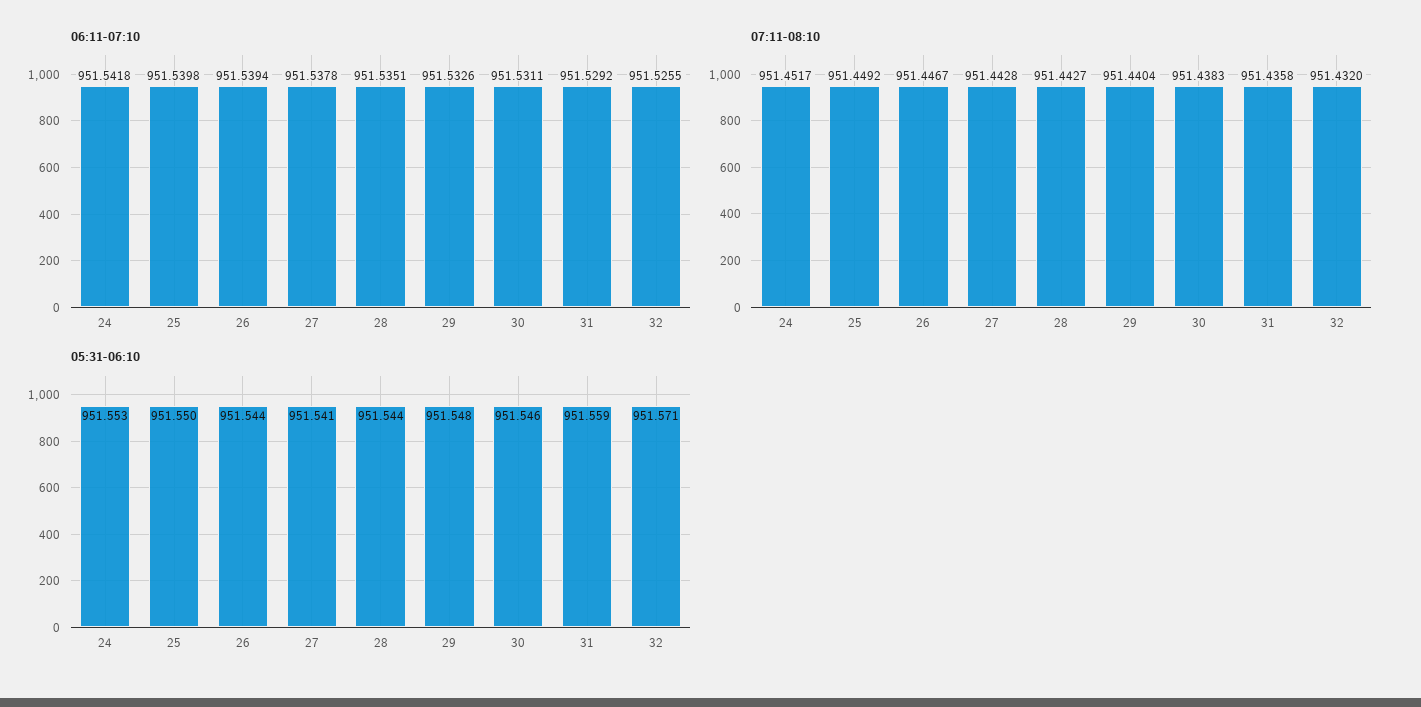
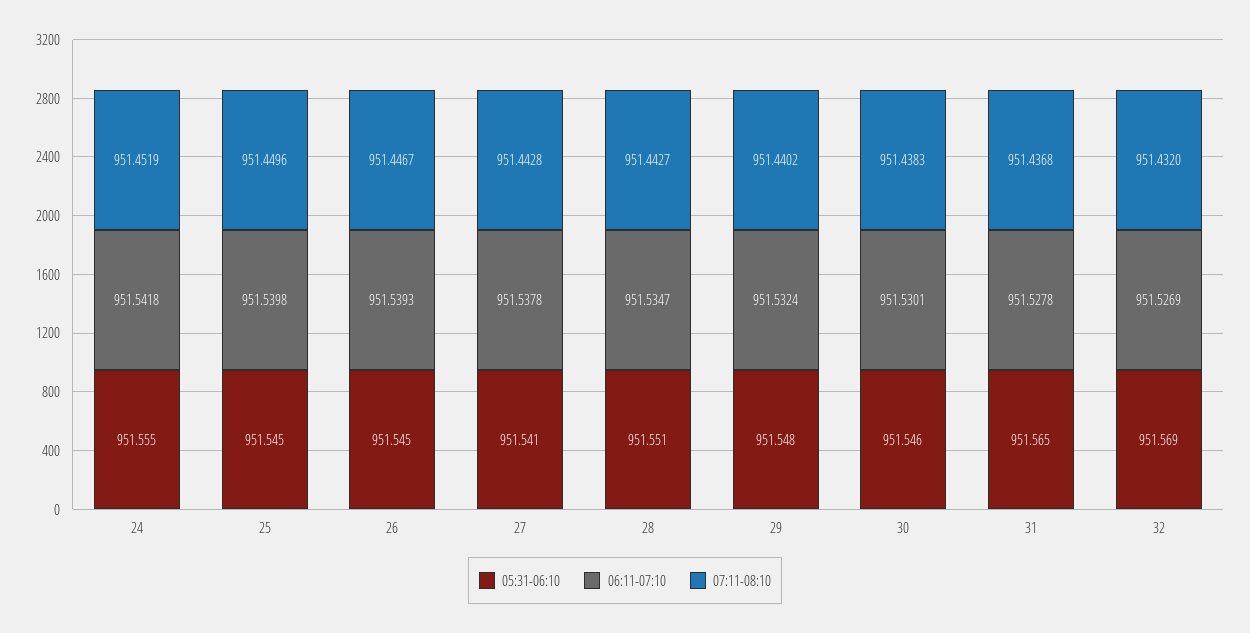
06:11-07:10, 26: 951.5394 -> 951.5393
06:11-07:10, 28: 951.5351 -> 951.5347
06:11-07:10, 29: 951.5326 -> 951.5324
06:11-07:10, 30: 951.5311 -> 951.5301
06:11-07:10, 31: 951.5292 -> 951.5278
06:11-07:10, 32: 951.5255 -> 951.5269
07:11-08:10, 24: 951.4517 -> 951.4519
07:11-08:10, 25: 951.4492 -> 951.4496
07:11-08:10, 29: 951.4404 -> 951.4402
07:11-08:10, 31: 951.4358 -> 951.4368
05:31-06:10, 24: 951.553 -> 951.555
05:31-06:10, 25: 951.55 -> 951.545
05:31-06:10, 26: 951.544 -> 951.545
05:31-06:10, 28: 951.544 -> 951.551
05:31-06:10, 31: 951.559 -> 951.565
05:31-06:10, 32: 951.571 -> 951.569

